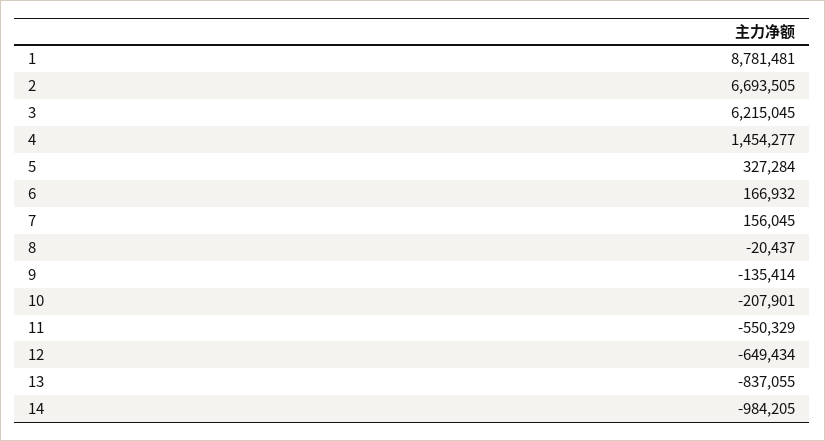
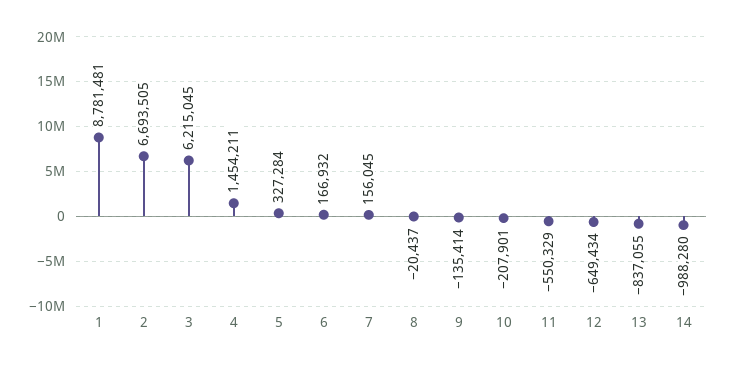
4: 1454277 -> 1454211
14: -984205 -> -988280

